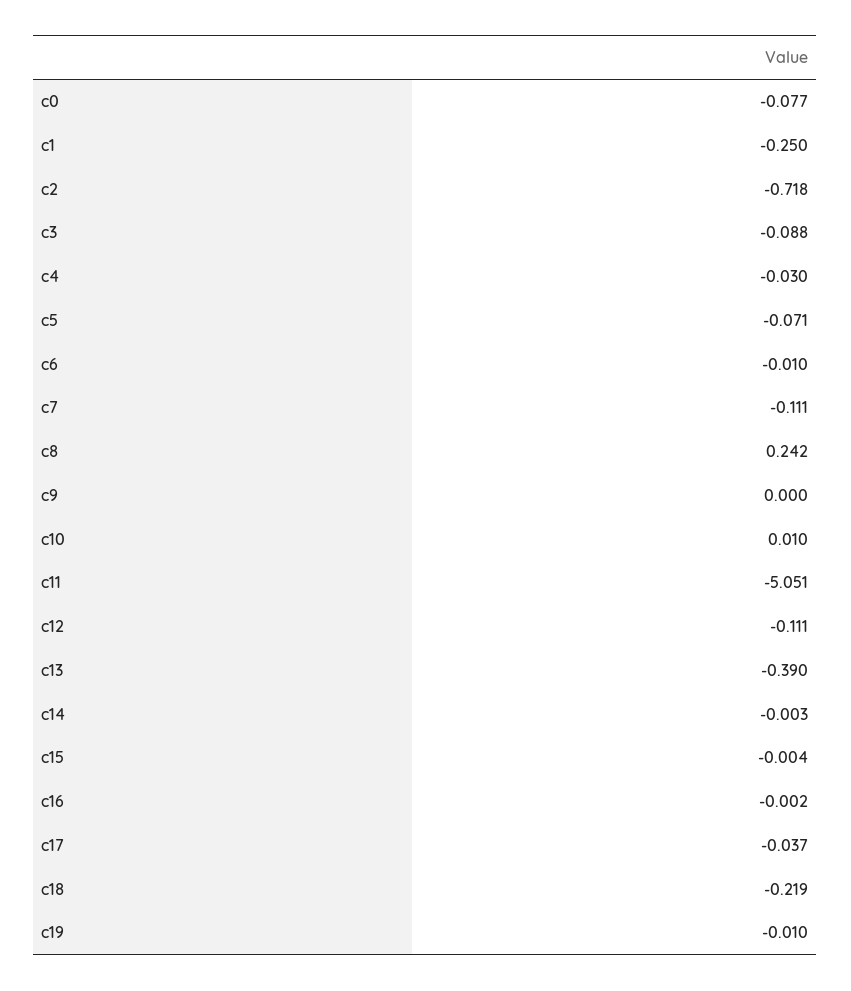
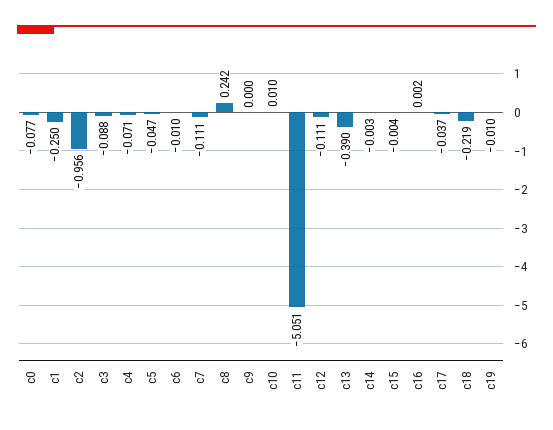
c2: -0.718 -> -0.956
c4: -0.03 -> -0.071
c5: -0.071 -> -0.047
c16: -0.002 -> 0.002

